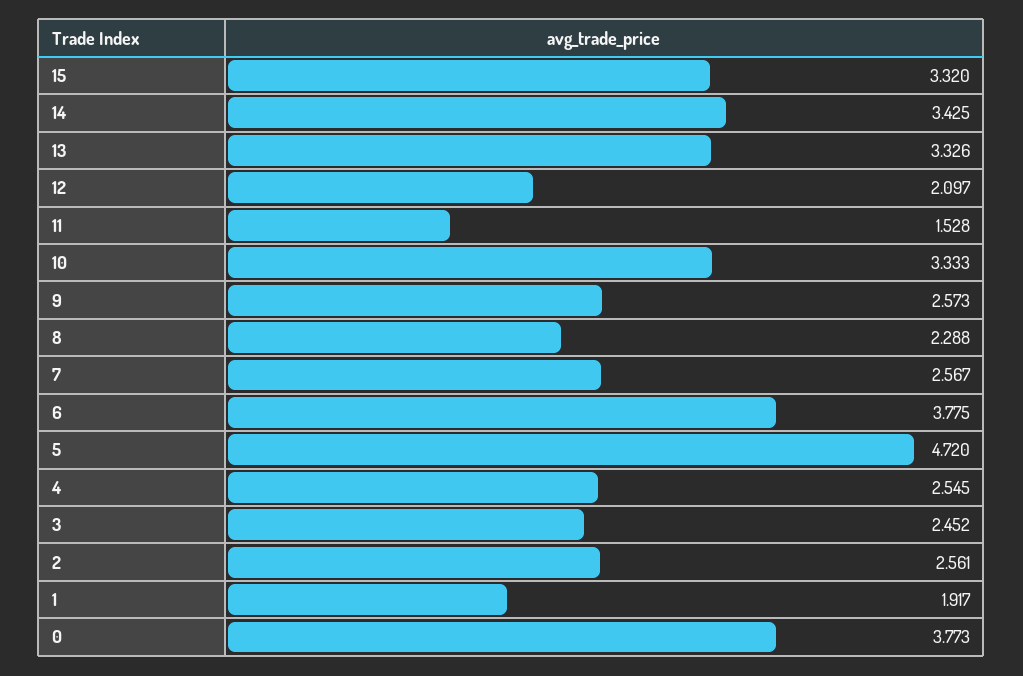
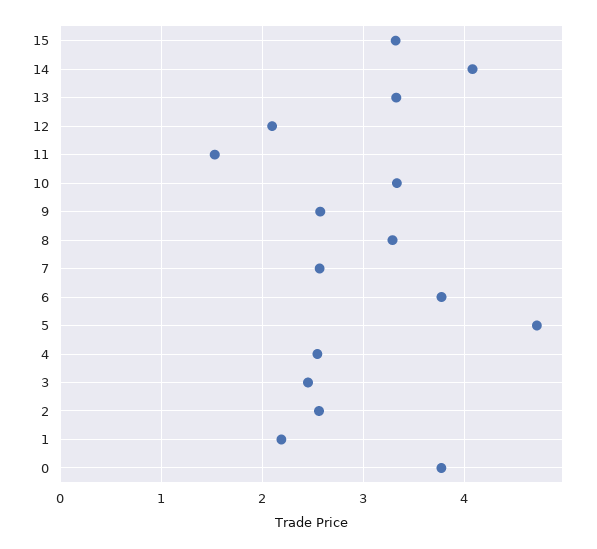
14: 3.425 -> 4.1
8: 2.288 -> 3.3
1: 1.917 -> 2.2

